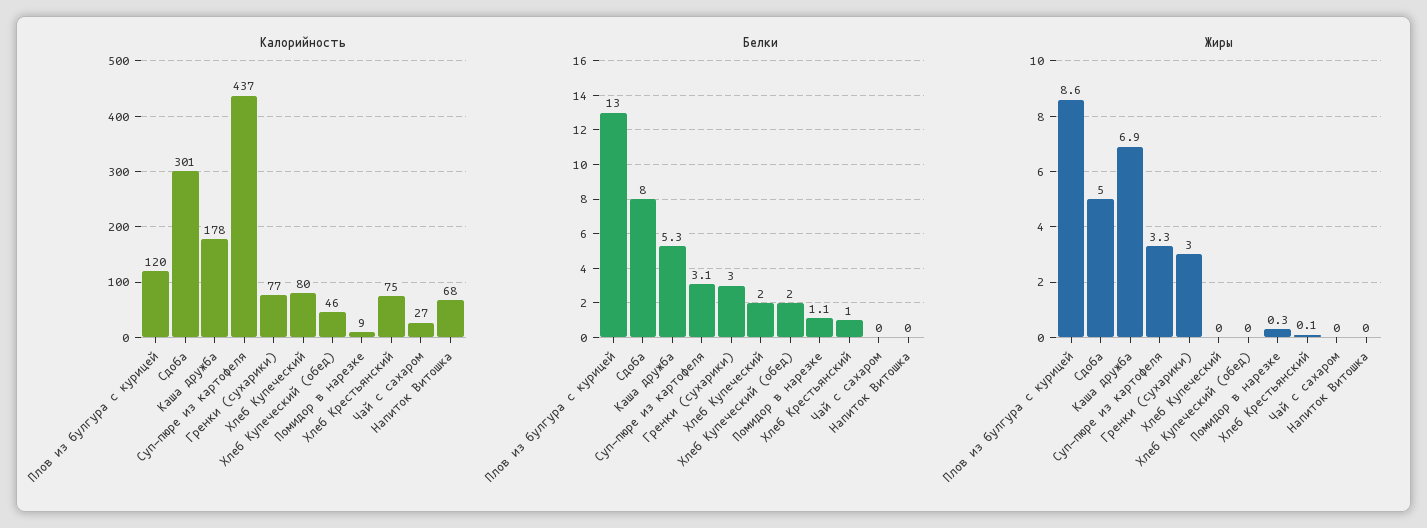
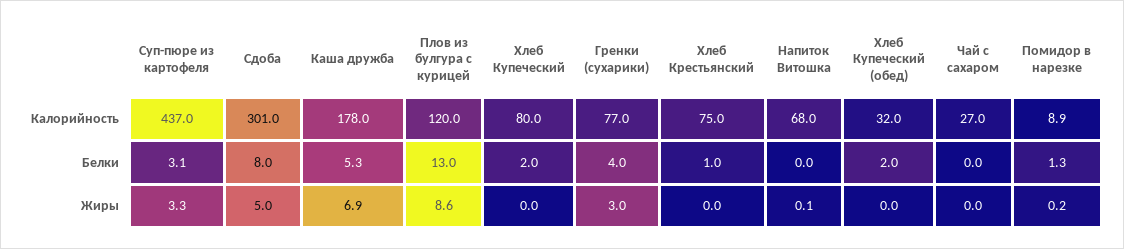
Калорийность, Хлеб Купеческий (обед): 46 -> 32
Белки, Гренки (сухарики): 3 -> 4
Белки, Помидор в нарезке: 1.1 -> 1.3
Жиры, Помидор в нарезке: 0.3 -> 0.2
Жиры, Хлеб Крестьянский: 0.1 -> 0
Жиры, Напиток Витошка: 0 -> 0.1

